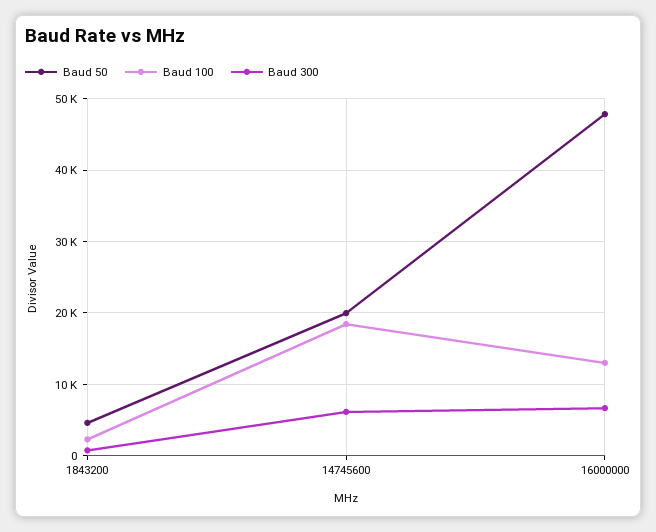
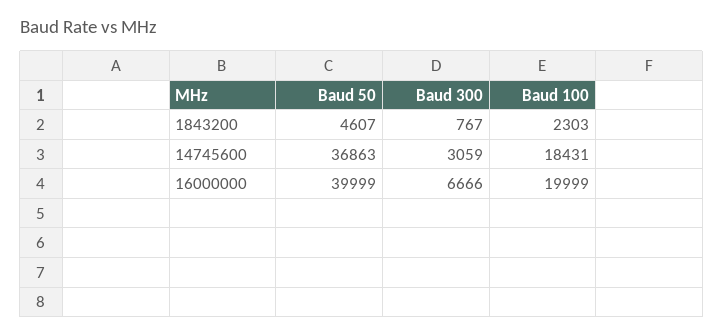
Baud 50, 14745600: 20000 -> 36863
Baud 300, 14745600: 6000 -> 3059
Baud 50, 16000000: 48000 -> 39999
Baud 100, 16000000: 13000 -> 19999

